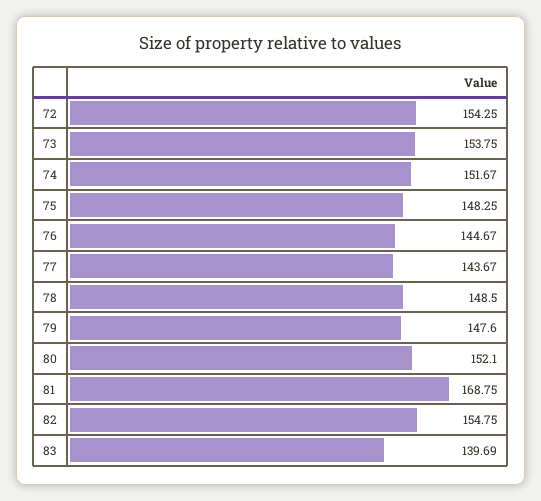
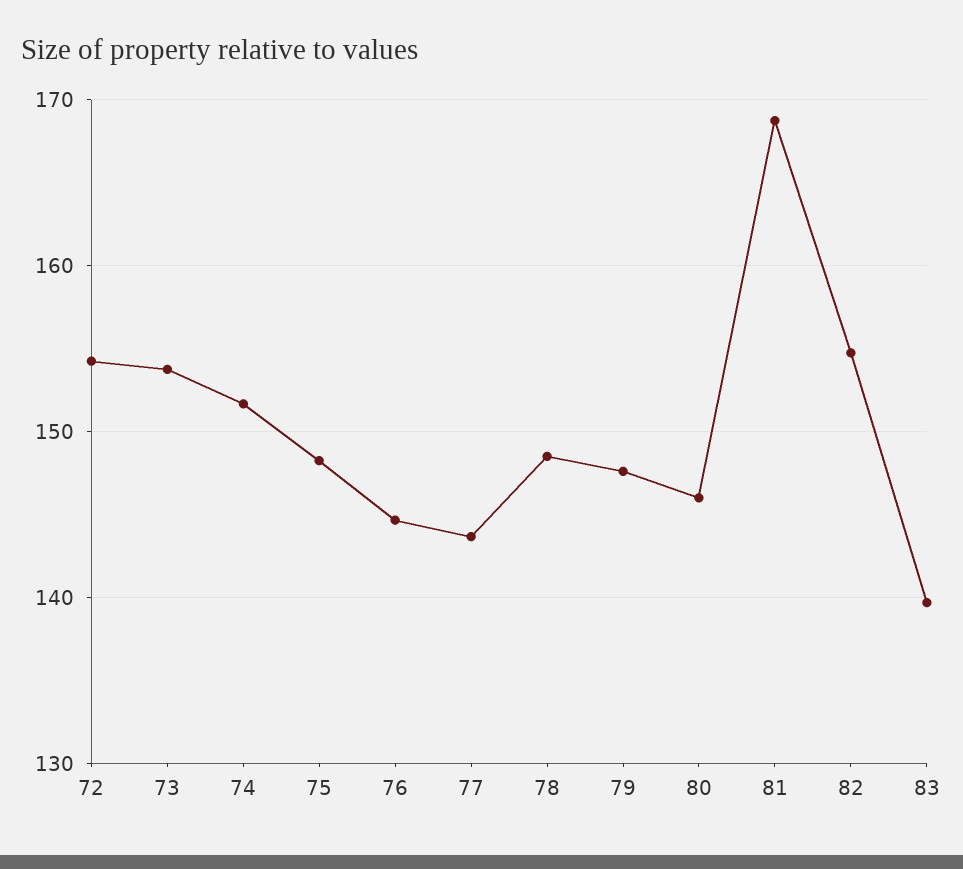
80: 152.1 -> 146

